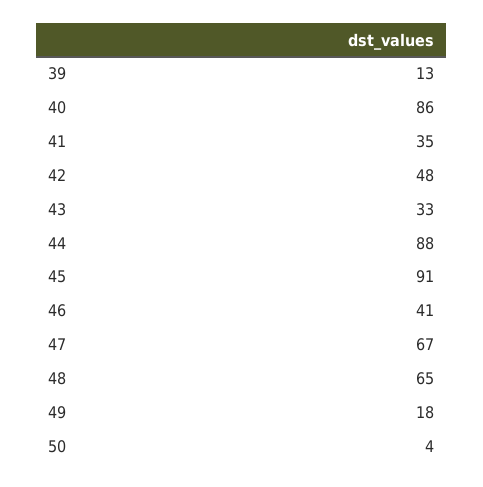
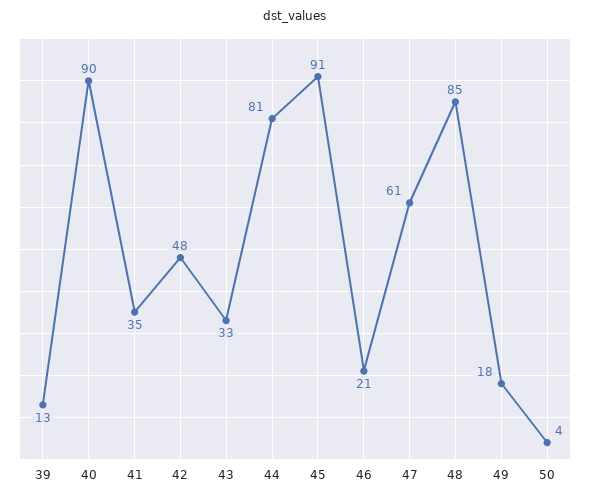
40: 86 -> 90
44: 88 -> 81
46: 41 -> 21
47: 67 -> 61
48: 65 -> 85

